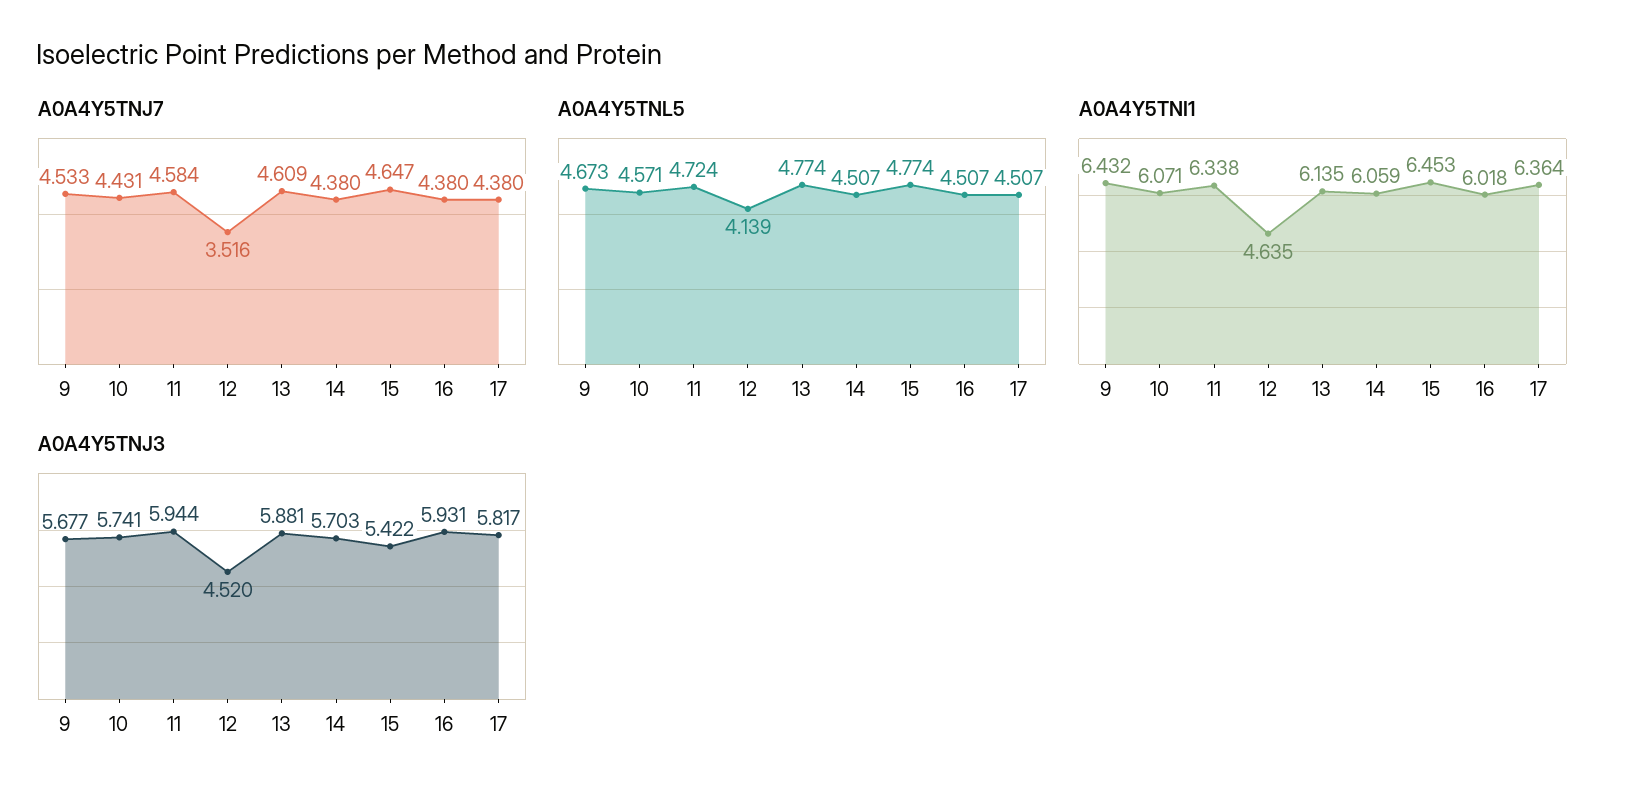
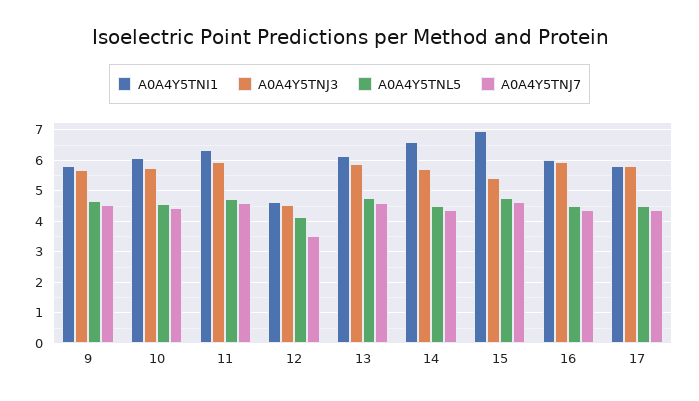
A0A4Y5TNI1, 9: 6.432 -> 5.8
A0A4Y5TNI1, 14: 6.059 -> 6.6
A0A4Y5TNI1, 15: 6.453 -> 7
A0A4Y5TNI1, 17: 6.364 -> 5.8

